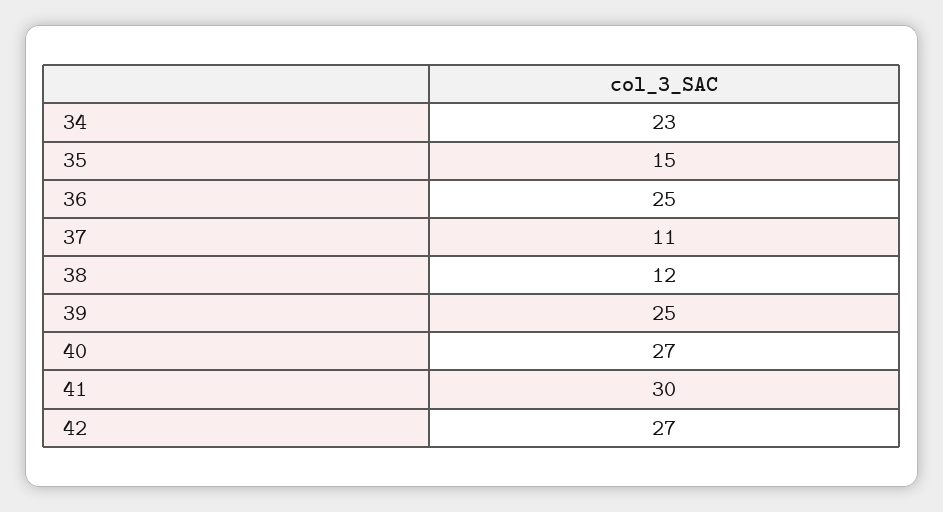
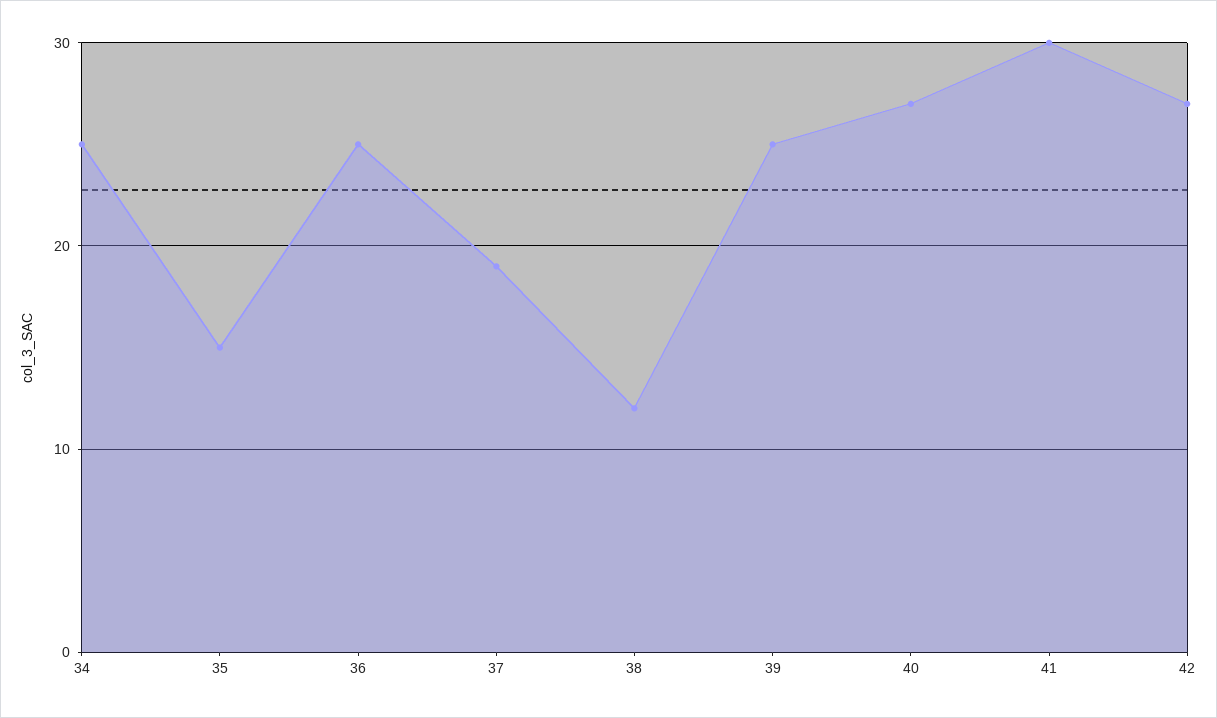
34: 23 -> 25
37: 11 -> 19

